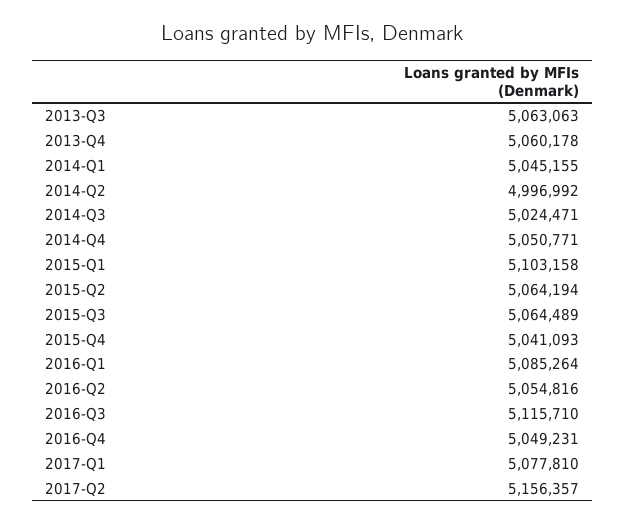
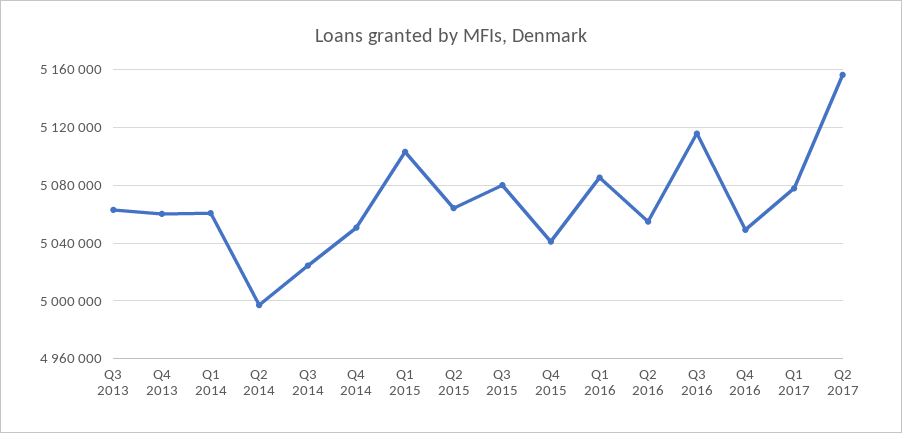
2014-Q1: 5045155 -> 5060000
2015-Q3: 5064489 -> 5080000

